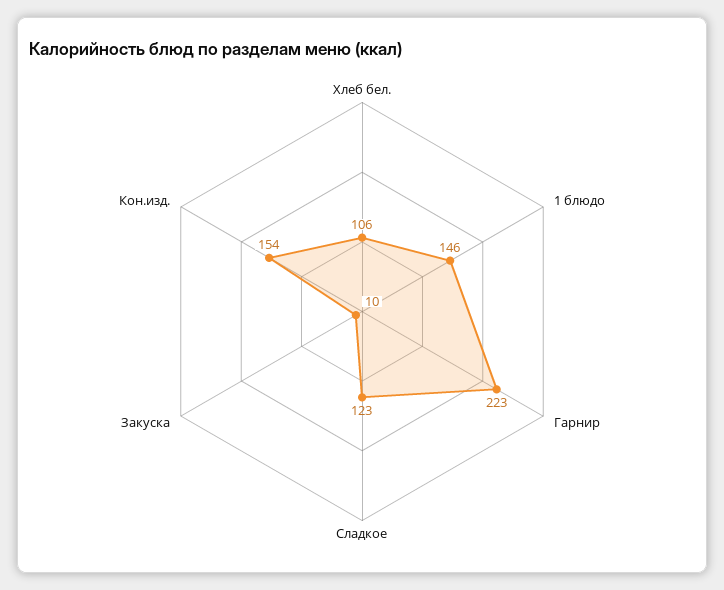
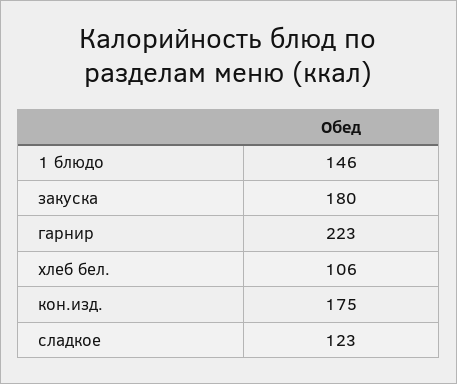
Закуска: 10 -> 180
Кон.изд.: 154 -> 175

